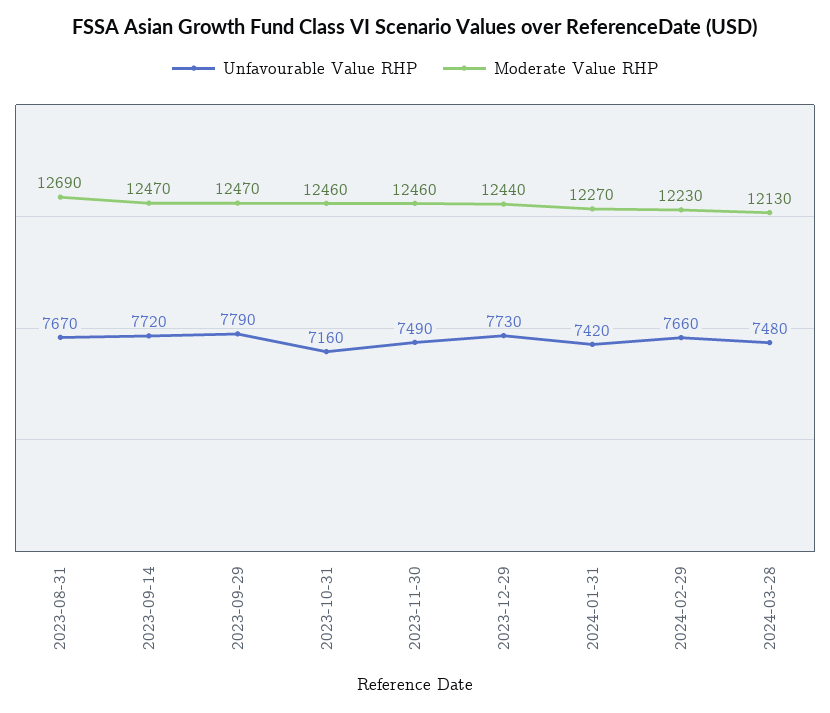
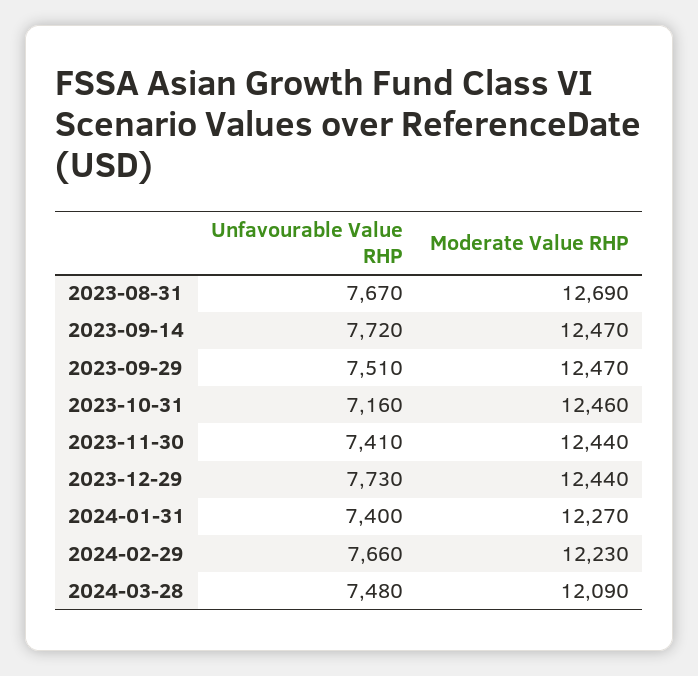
Unfavourable Value RHP, 2023-09-29: 7790 -> 7510
Unfavourable Value RHP, 2023-11-30: 7490 -> 7410
Moderate Value RHP, 2023-11-30: 12460 -> 12440
Unfavourable Value RHP, 2024-01-31: 7420 -> 7400
Moderate Value RHP, 2024-03-28: 12130 -> 12090

